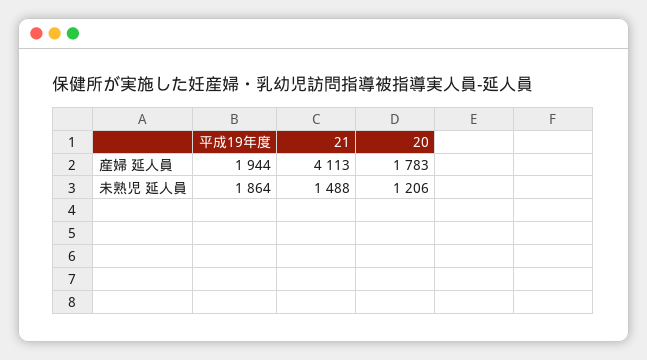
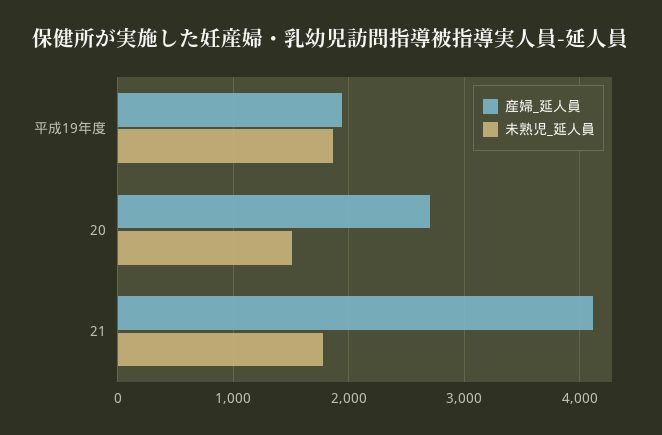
産婦 延人員, 20: 1783 -> 2700
未熟児 延人員, 21: 1488 -> 1800
未熟児 延人員, 20: 1206 -> 1500

